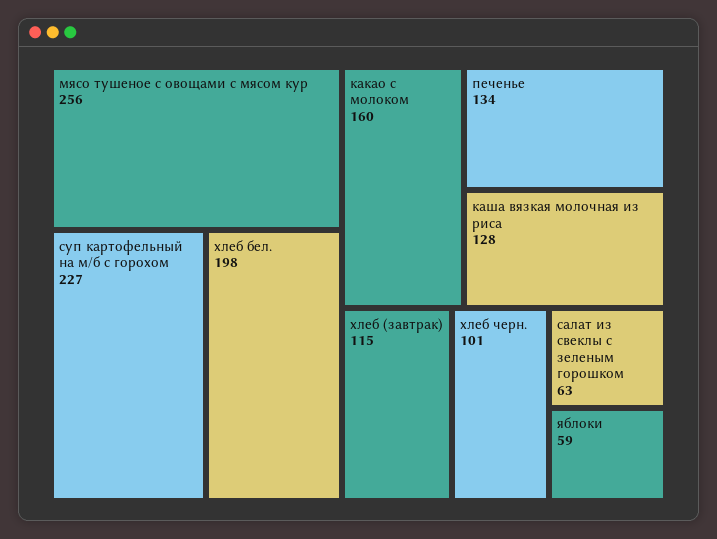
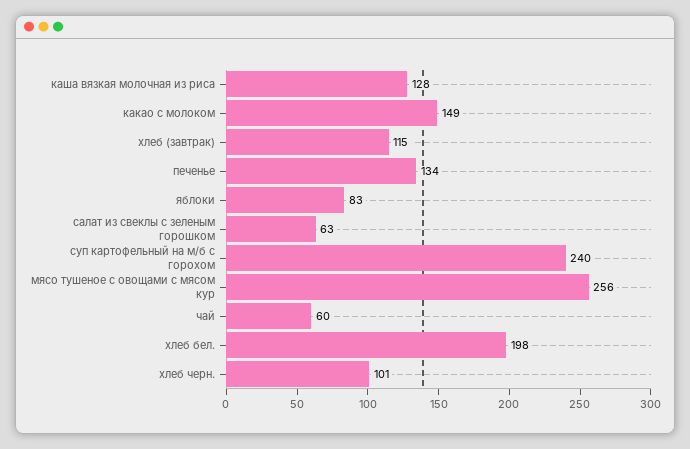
суп картофельный на м/б с горохом: 227 -> 240
какао с молоком: 160 -> 149
яблоки: 59 -> 83
чай: none -> 60

